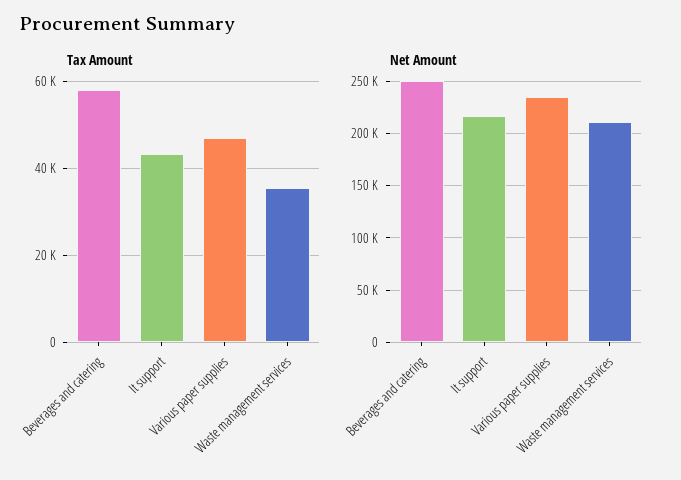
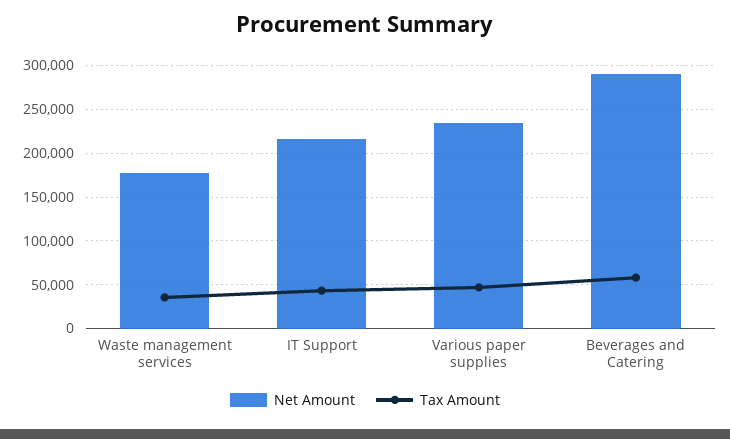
Net Amount, Beverages and catering: 250000 -> 290000
Net Amount, Waste management services: 210000 -> 180000

